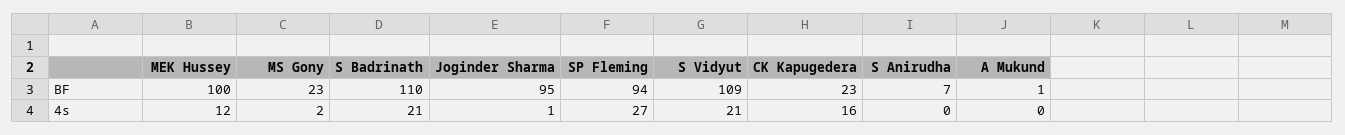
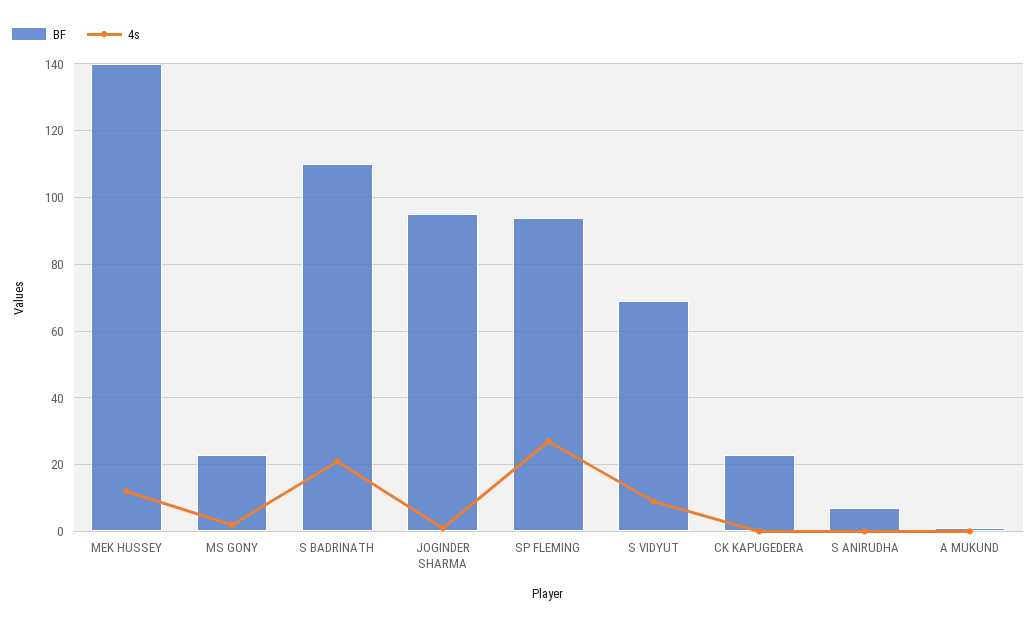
BF, MEK Hussey: 100 -> 140
BF, S Vidyut: 109 -> 70
4s, S Vidyut: 21 -> 10
4s, CK Kapugedera: 16 -> 0

